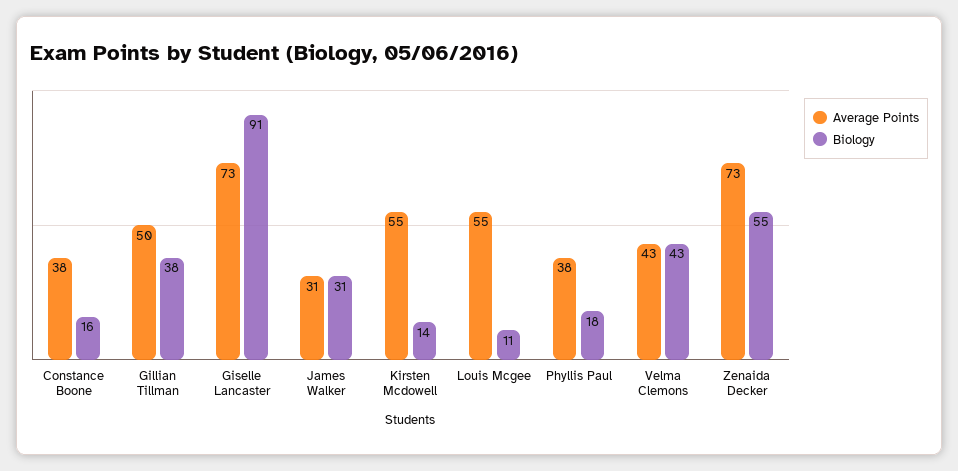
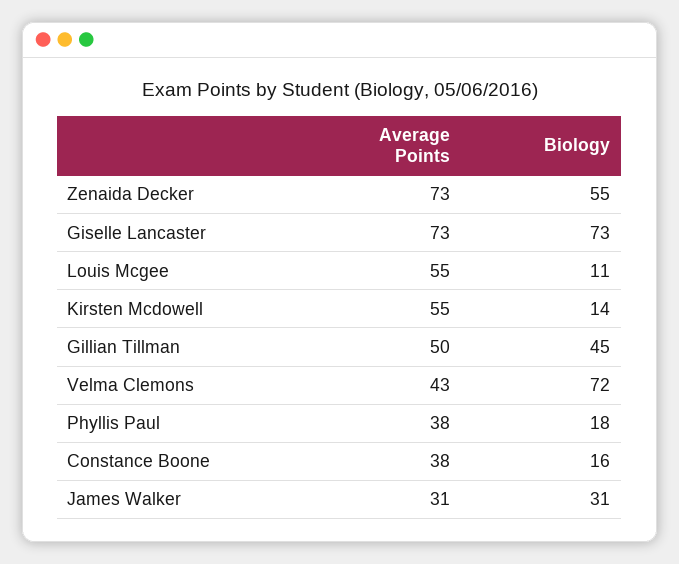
Biology, Gillian Tillman: 38 -> 45
Biology, Giselle Lancaster: 91 -> 73
Biology, Velma Clemons: 43 -> 72

